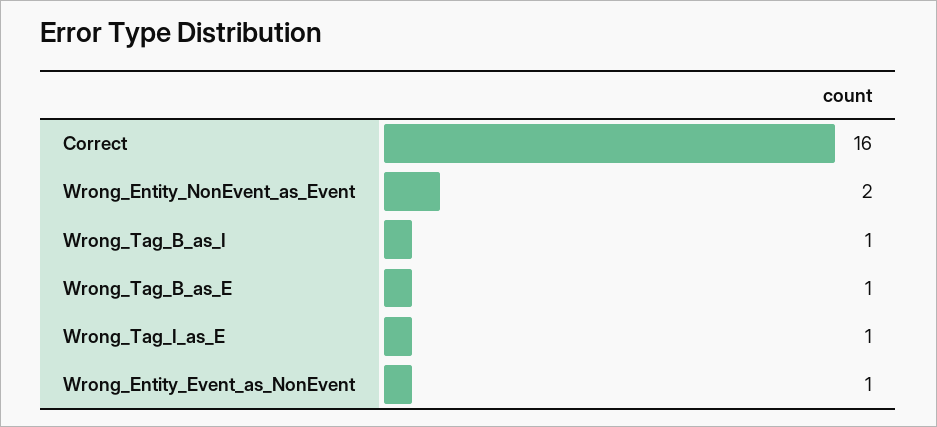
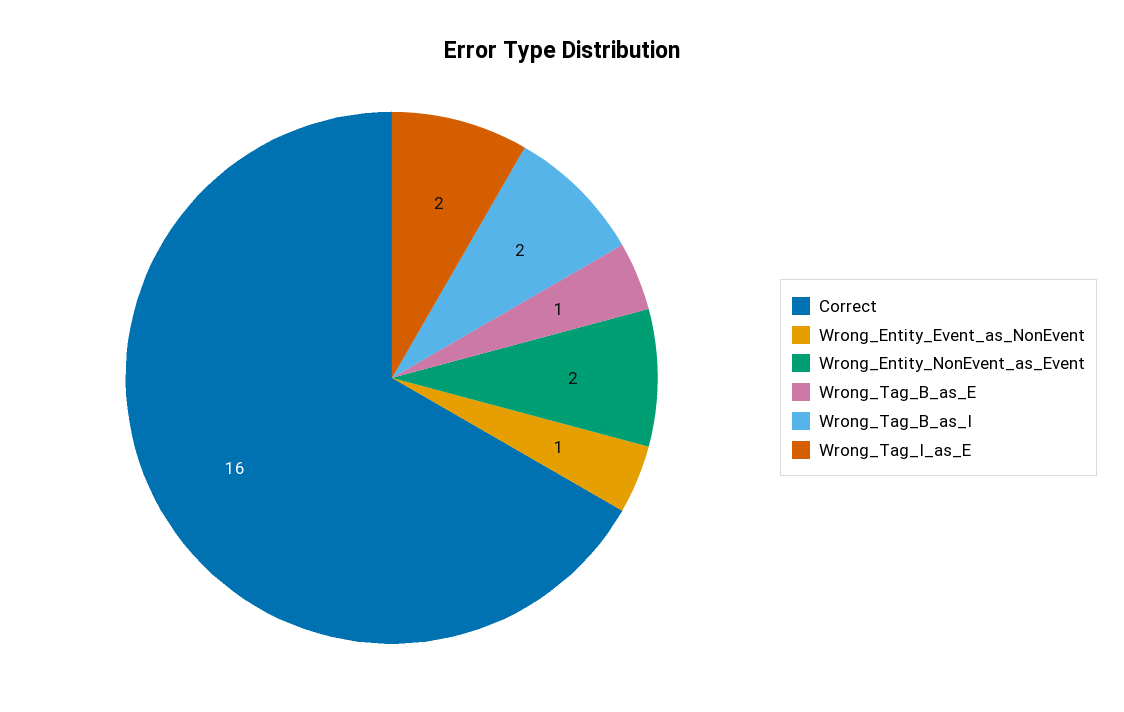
Wrong_Tag_B_as_I: 1 -> 2
Wrong_Tag_I_as_E: 1 -> 2

